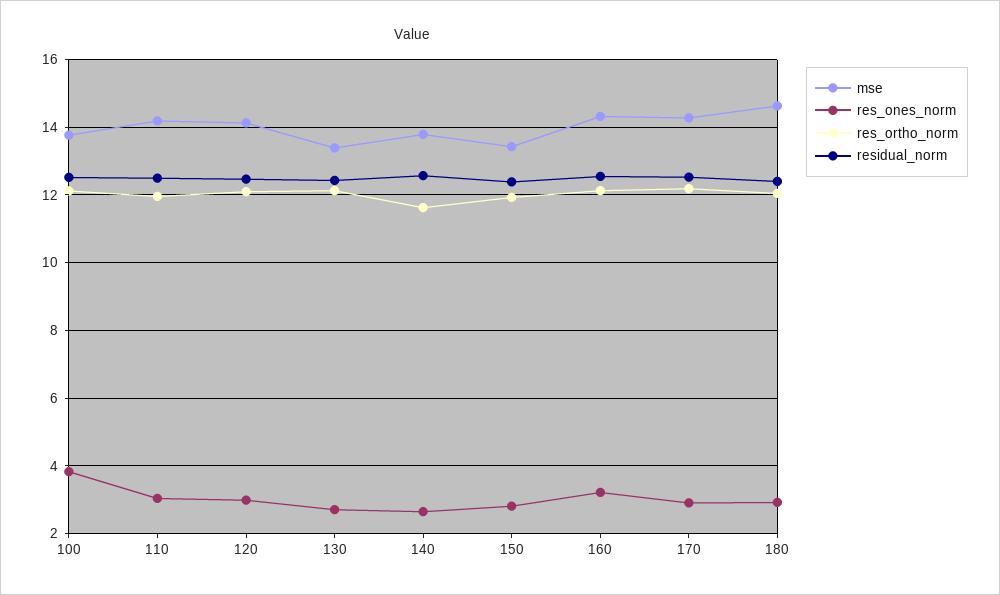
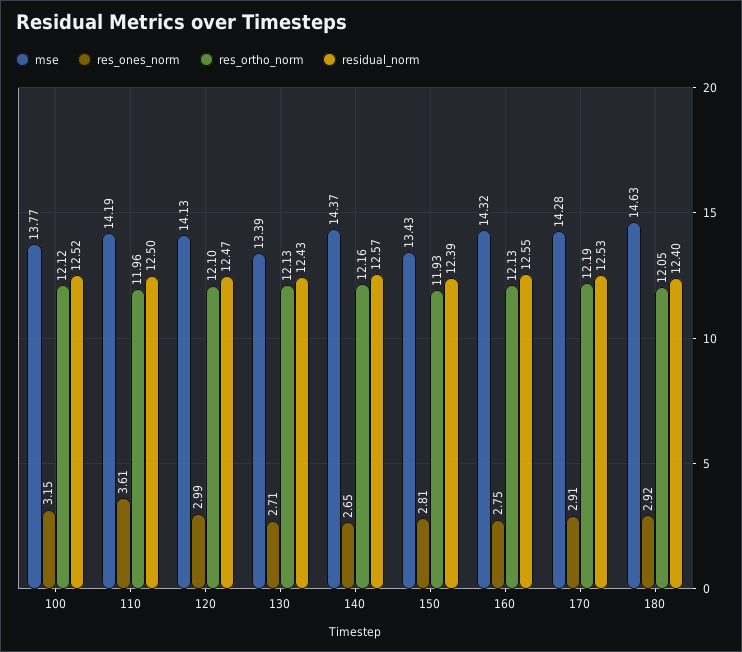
res_ones_norm, 100: 3.8 -> 3.15
res_ones_norm, 110: 3 -> 3.61
mse, 140: 13.8 -> 14.37
res_ortho_norm, 140: 11.6 -> 12.16
res_ones_norm, 160: 3.2 -> 2.75

